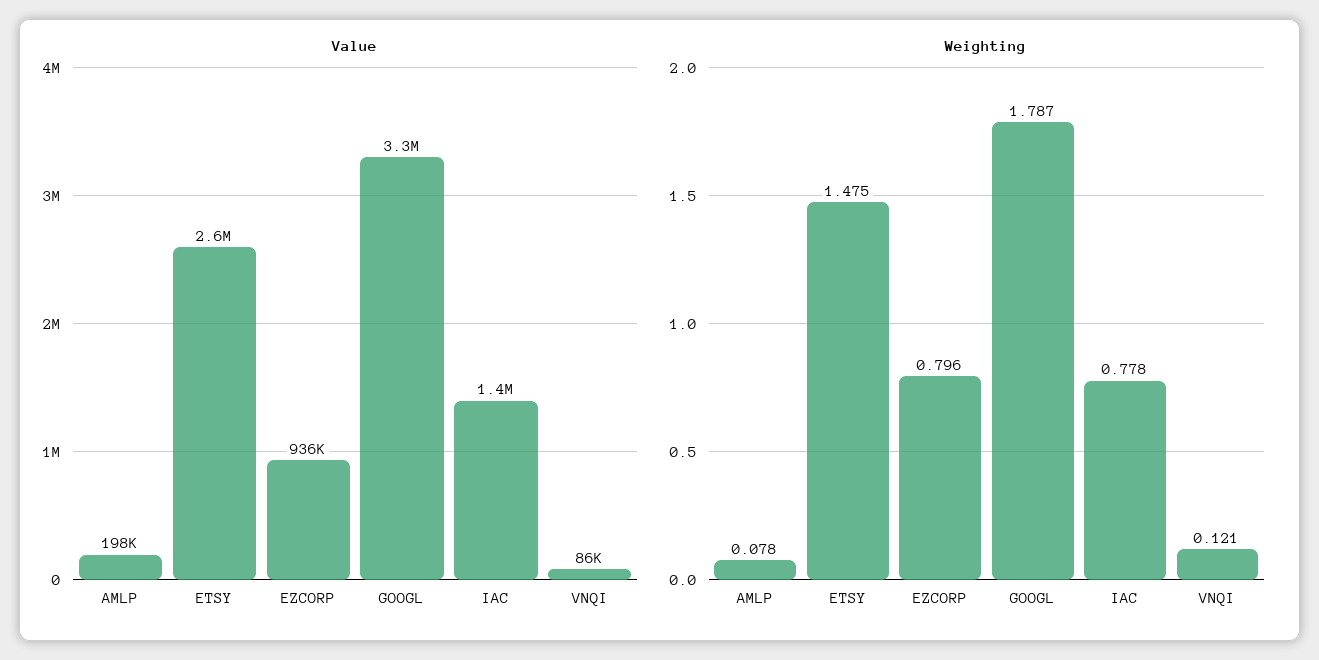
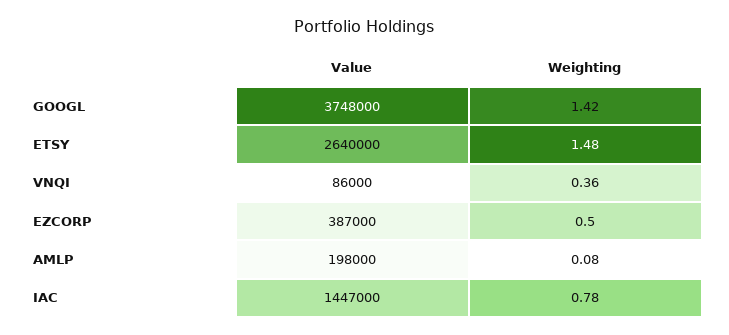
Value, EZCORP: 936000 -> 387000
Value, GOOGL: 3300000 -> 3748000
Weighting, EZCORP: 0.796 -> 0.5
Weighting, GOOGL: 1.787 -> 1.42
Weighting, VNQI: 0.121 -> 0.36

